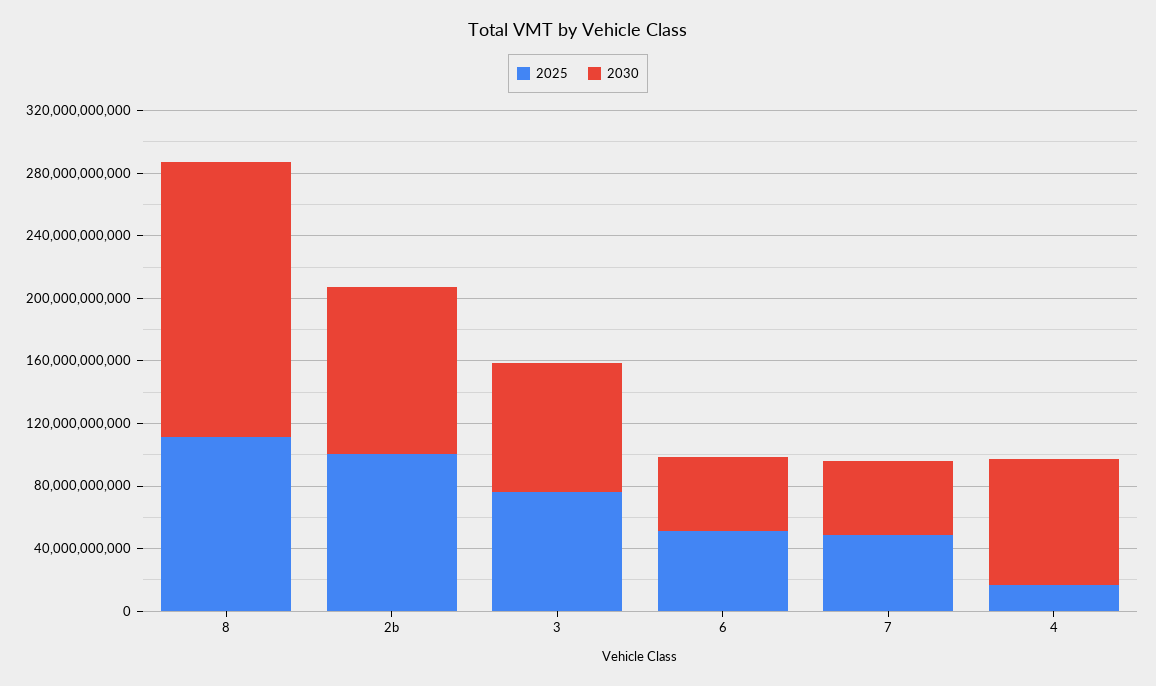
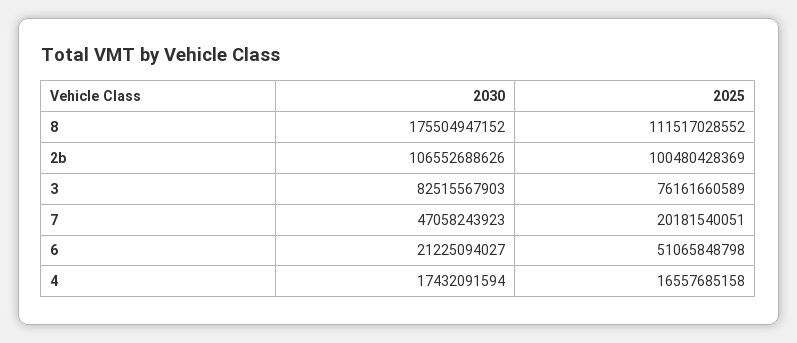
2030, 6: 50000000000 -> 21225094027
2025, 7: 50000000000 -> 20181540051
2030, 4: 80000000000 -> 17432091594

